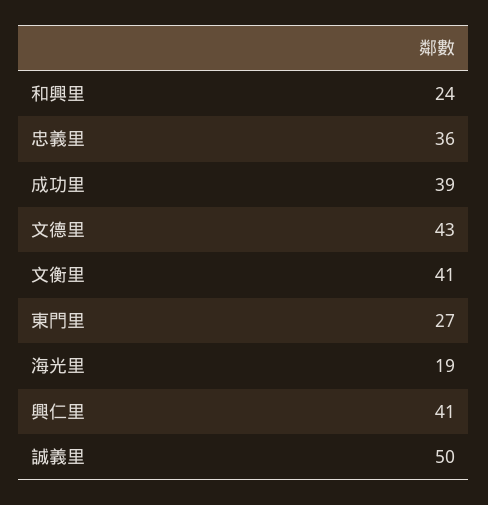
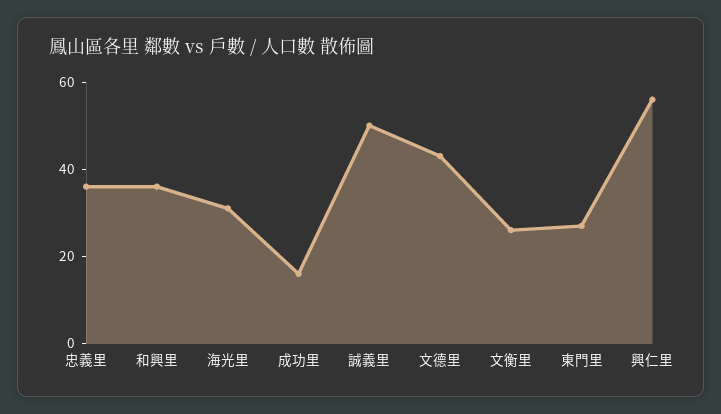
和興里: 24 -> 35
成功里: 39 -> 15
文衡里: 41 -> 25
海光里: 19 -> 30
興仁里: 41 -> 55

